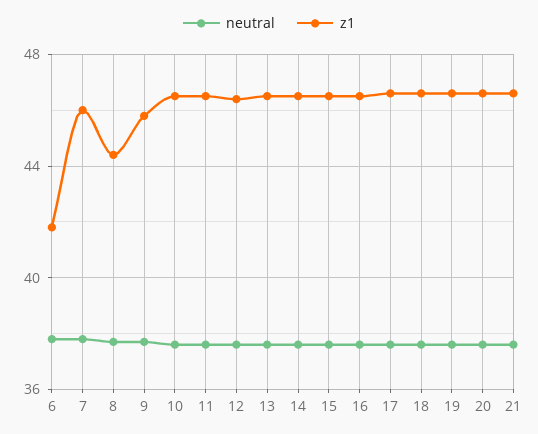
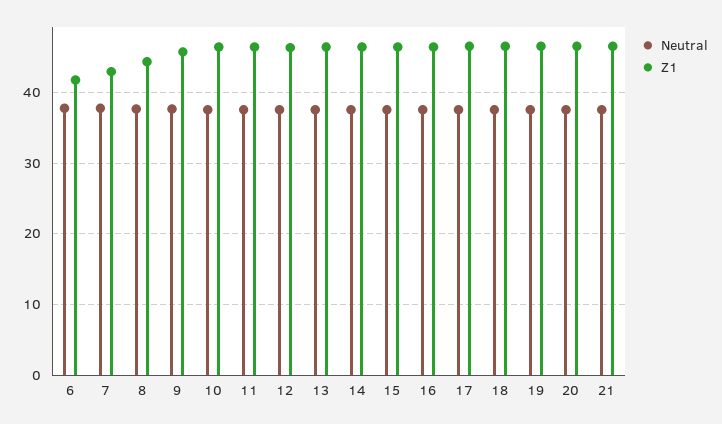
z1, 7: 46 -> 43

